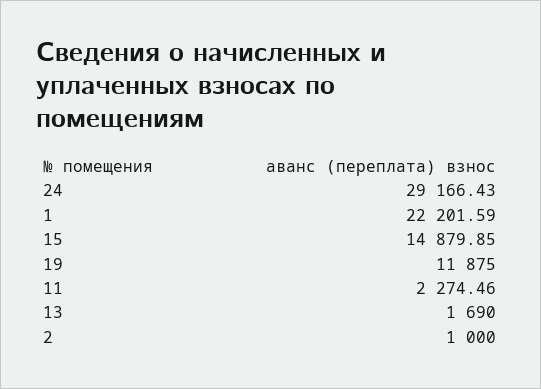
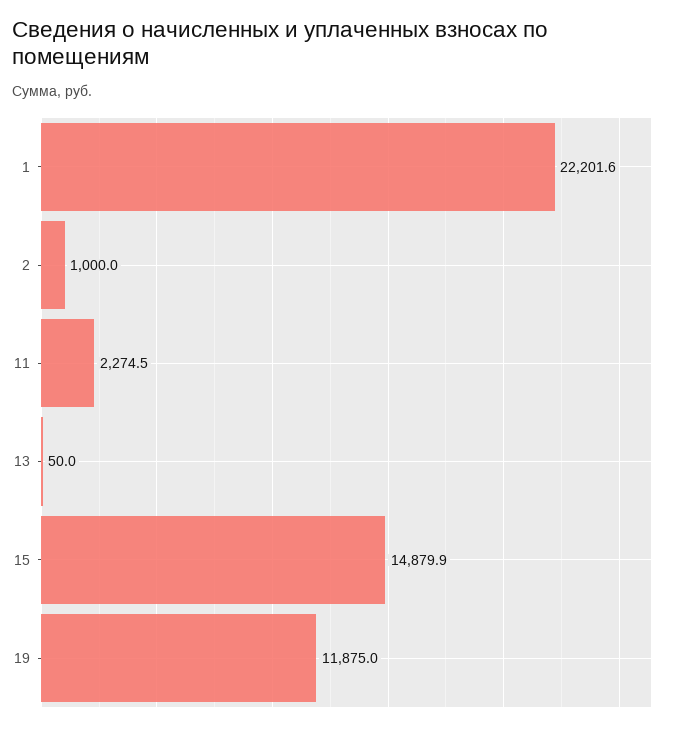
24: 29166.43 -> none
13: 1690 -> 50

